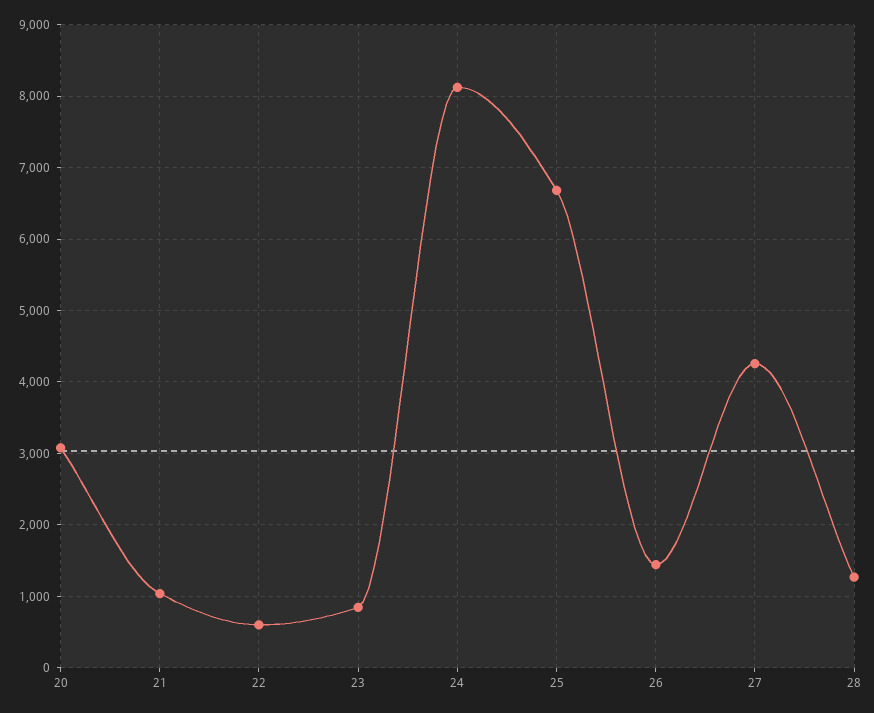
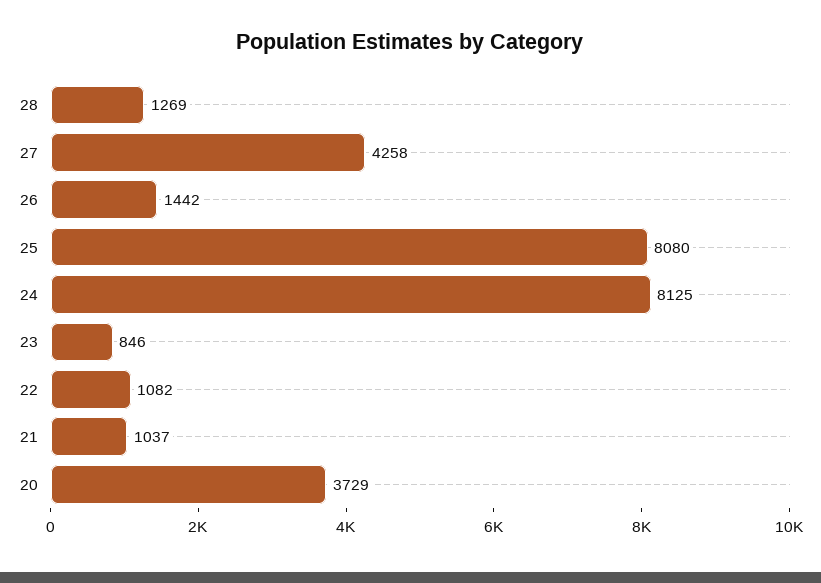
20: 3100 -> 3729
22: 600 -> 1082
25: 6700 -> 8080

